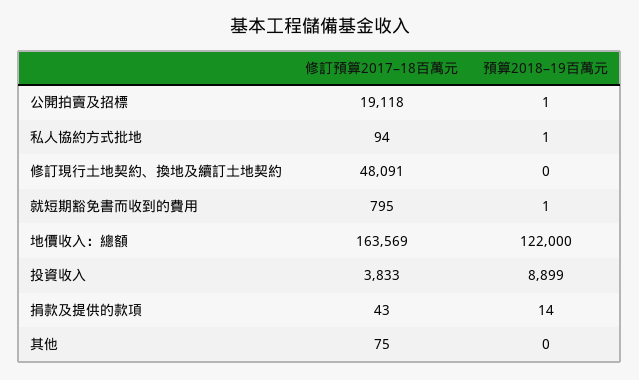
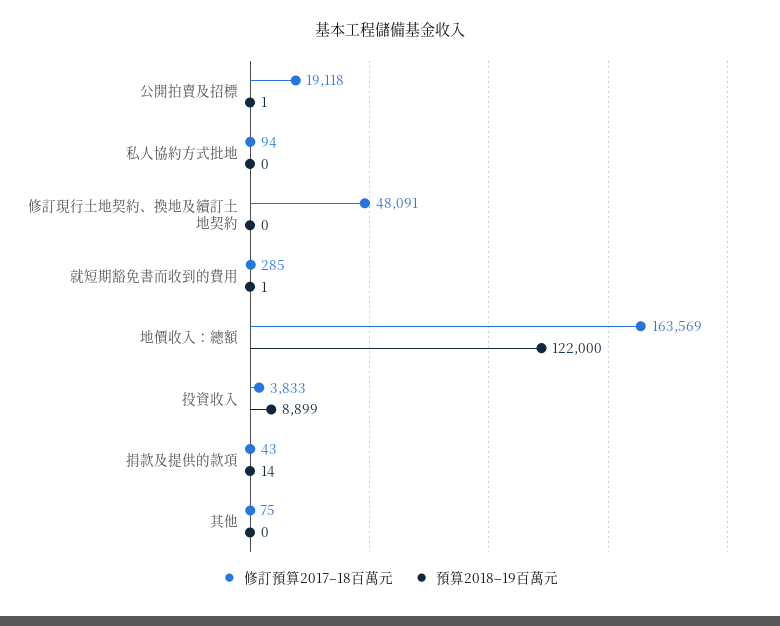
預算2018–19百萬元, 私人協約方式批地: 1 -> 0
修訂預算2017–18百萬元, 就短期豁免書而收到的費用: 795 -> 285

